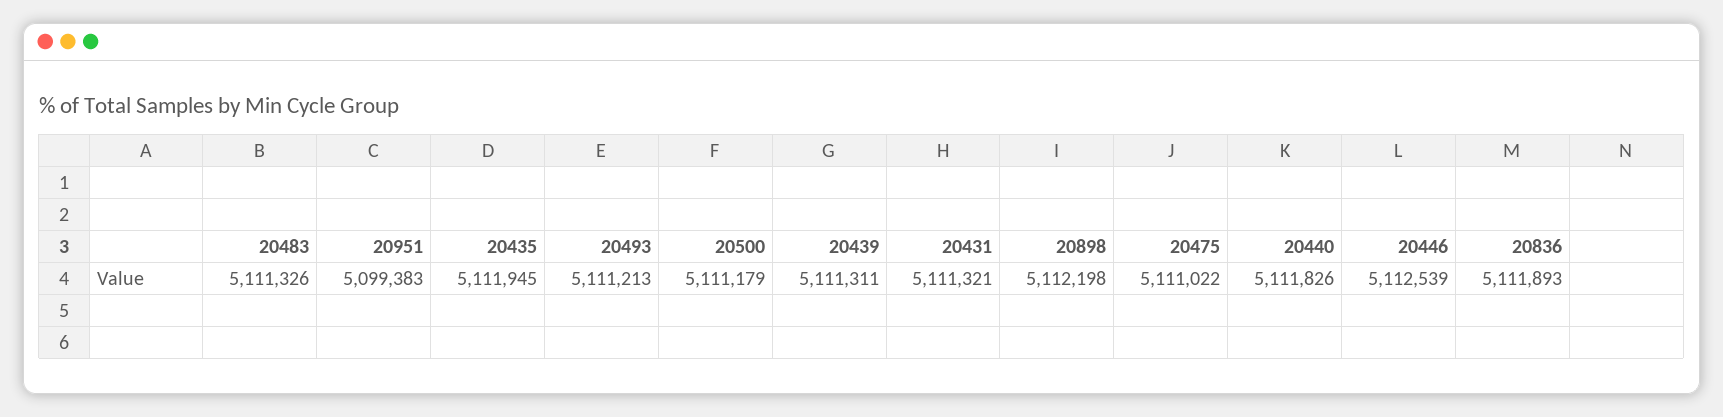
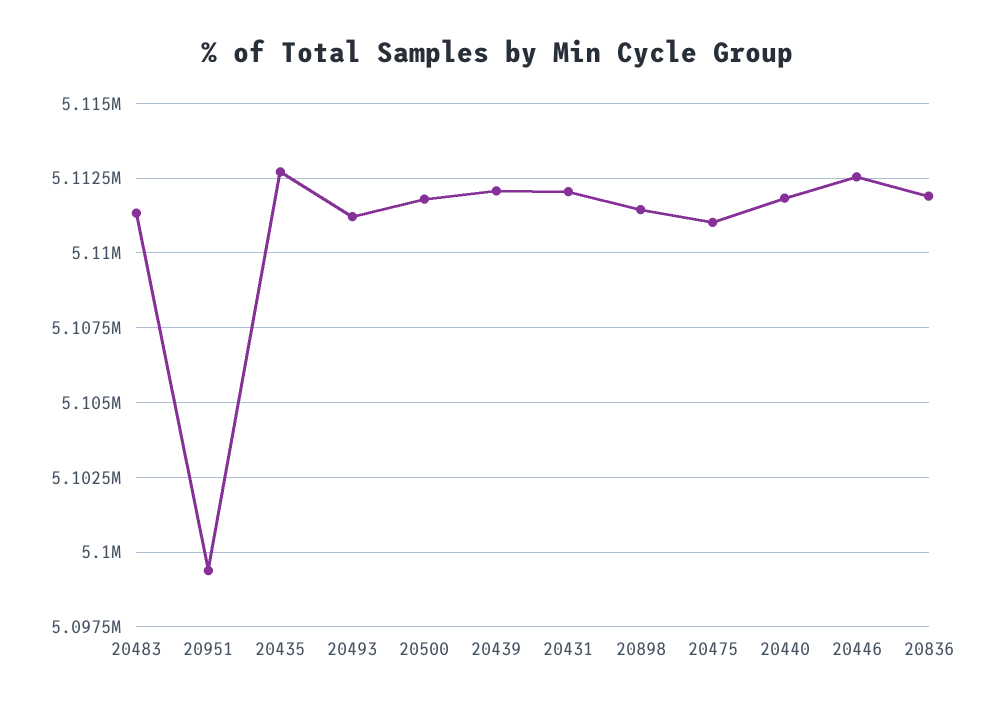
20435: 5111945 -> 5112750
20500: 5111179 -> 5111750
20439: 5111311 -> 5112000
20431: 5111321 -> 5112000
20898: 5112198 -> 5111500

